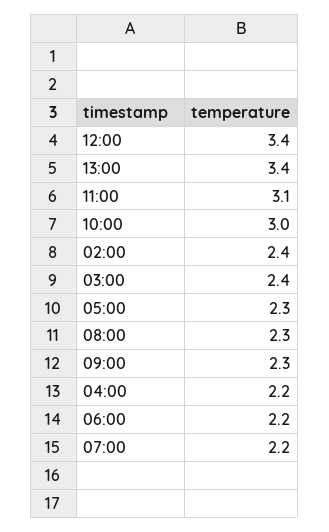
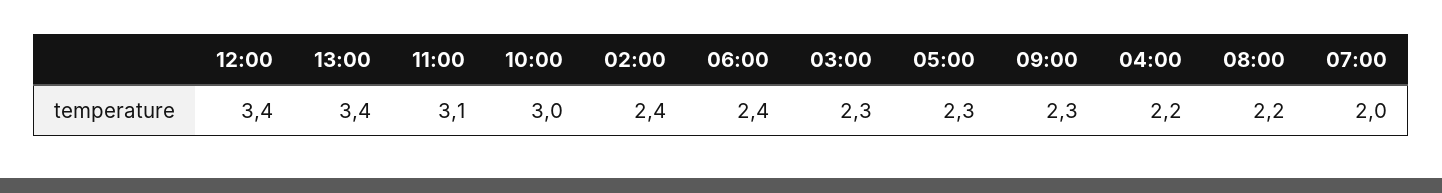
03:00: 2.4 -> 2.3
08:00: 2.3 -> 2.2
06:00: 2.2 -> 2.4
07:00: 2.2 -> 2

